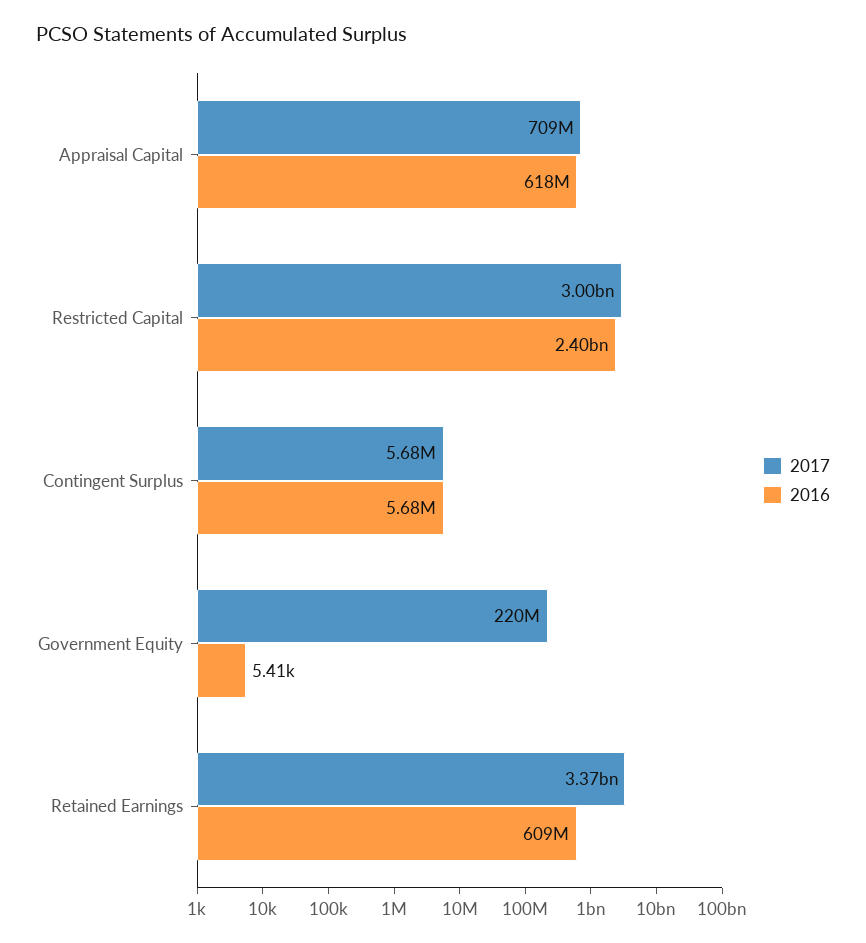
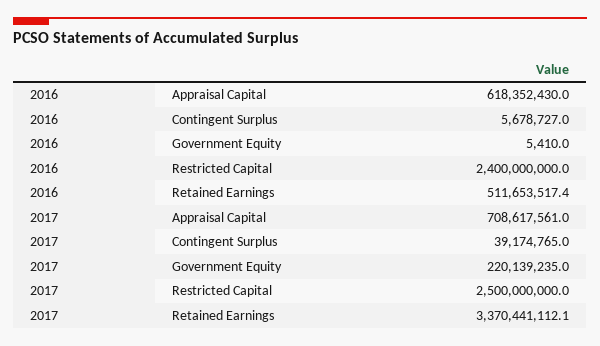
2017, Restricted Capital: 3000000000 -> 2500000000
2017, Contingent Surplus: 5680000 -> 39174765
2016, Retained Earnings: 609000000 -> 511653517.4

